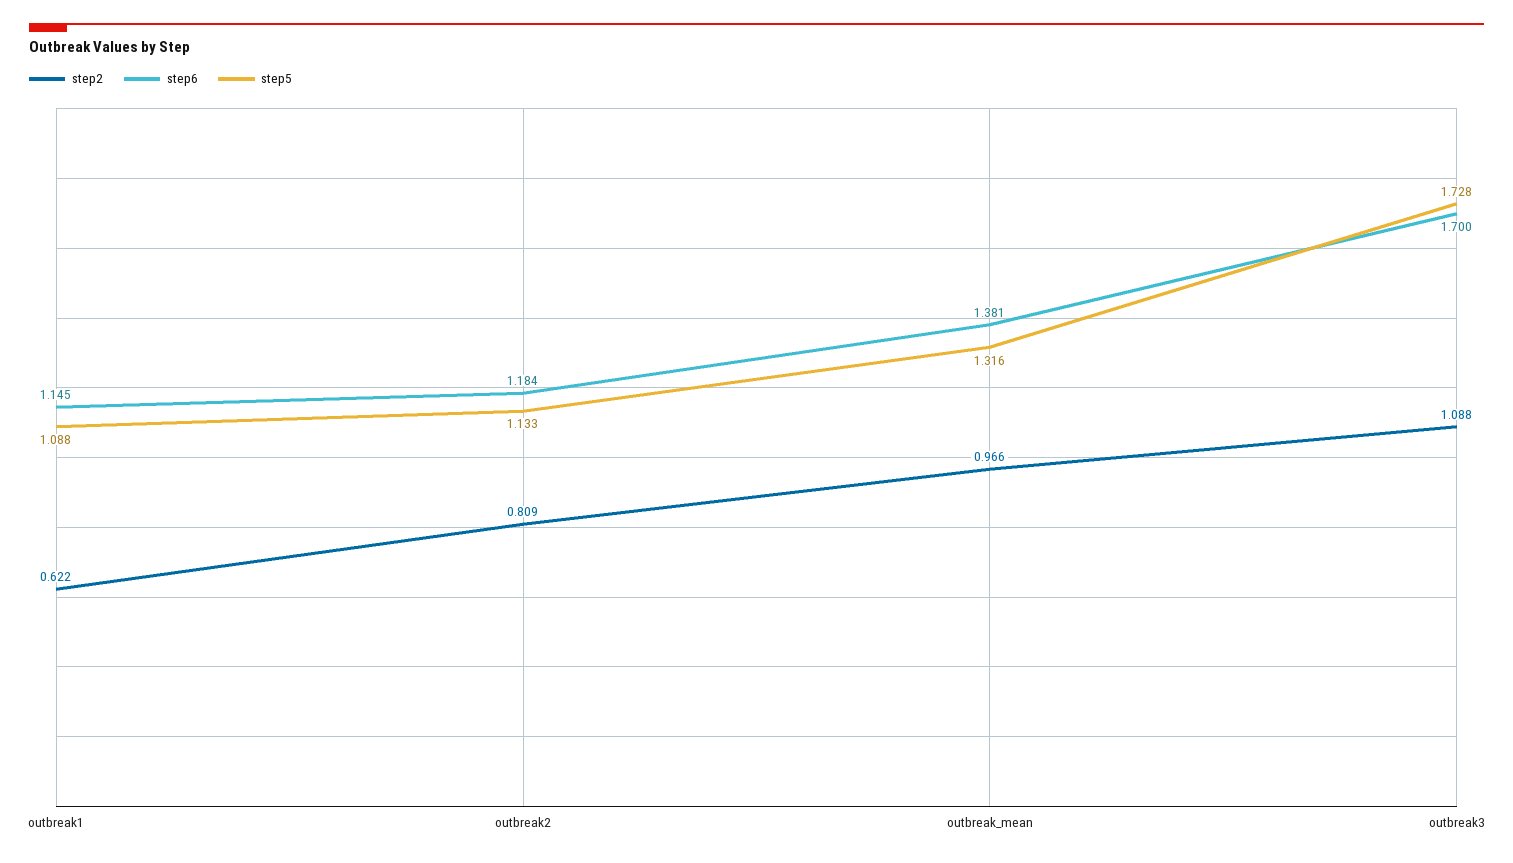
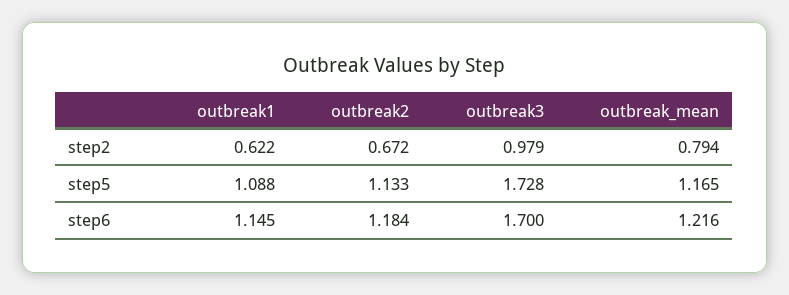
step2, outbreak2: 0.809 -> 0.672
step2, outbreak_mean: 0.966 -> 0.794
step6, outbreak_mean: 1.381 -> 1.216
step5, outbreak_mean: 1.316 -> 1.165
step2, outbreak3: 1.088 -> 0.979

